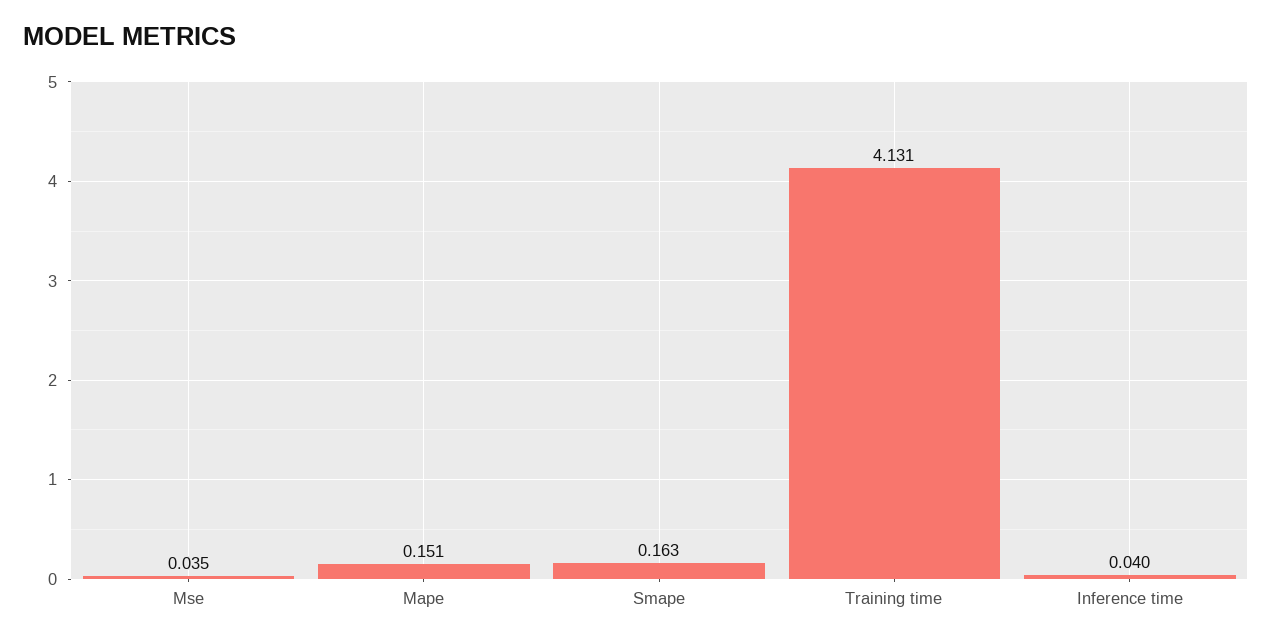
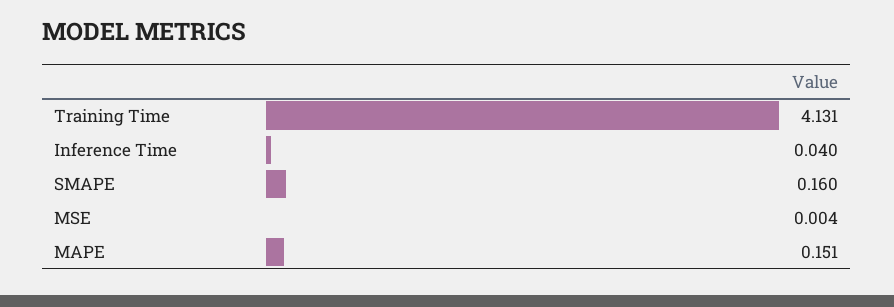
Mse: 0.035 -> 0.004
Smape: 0.163 -> 0.16

